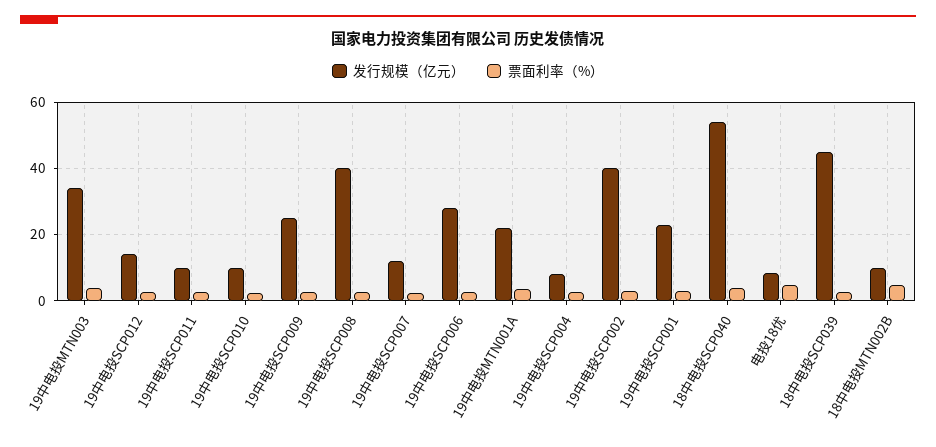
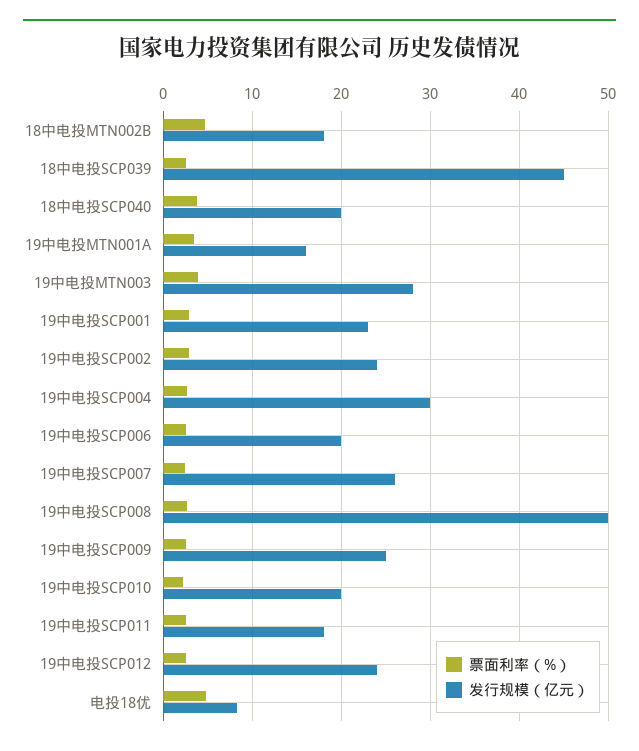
发行规模（亿元）, 19中电投MTN003: 34 -> 28
发行规模（亿元）, 19中电投SCP012: 14 -> 24
发行规模（亿元）, 19中电投SCP011: 10 -> 18
发行规模（亿元）, 19中电投SCP010: 10 -> 20
发行规模（亿元）, 19中电投SCP008: 40 -> 50
发行规模（亿元）, 19中电投SCP007: 12 -> 26
发行规模（亿元）, 19中电投SCP006: 28 -> 20
发行规模（亿元）, 19中电投MTN001A: 22 -> 16
发行规模（亿元）, 19中电投SCP004: 8 -> 30
发行规模（亿元）, 19中电投SCP002: 40 -> 24
发行规模（亿元）, 18中电投SCP040: 54 -> 20
发行规模（亿元）, 18中电投MTN002B: 10 -> 18

